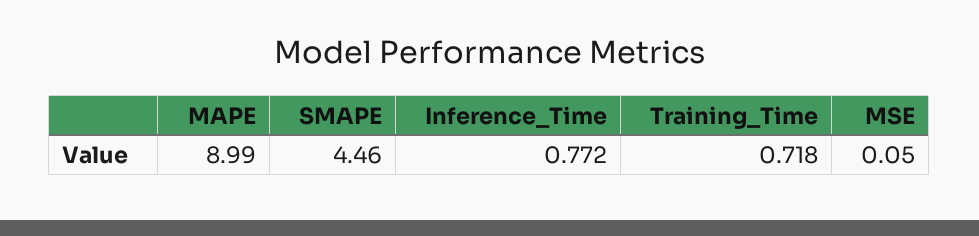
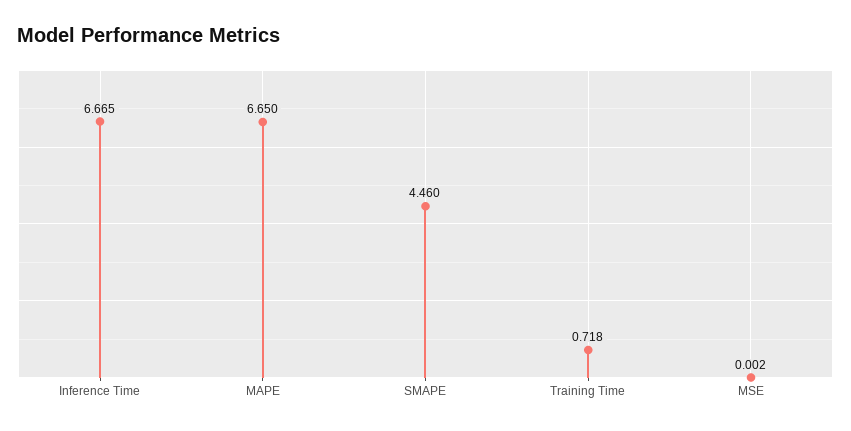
MAPE: 8.99 -> 6.65
Inference_Time: 0.772 -> 6.665
MSE: 0.05 -> 0.002

